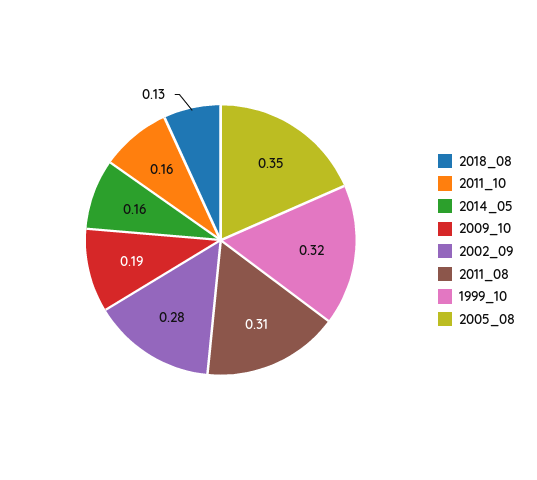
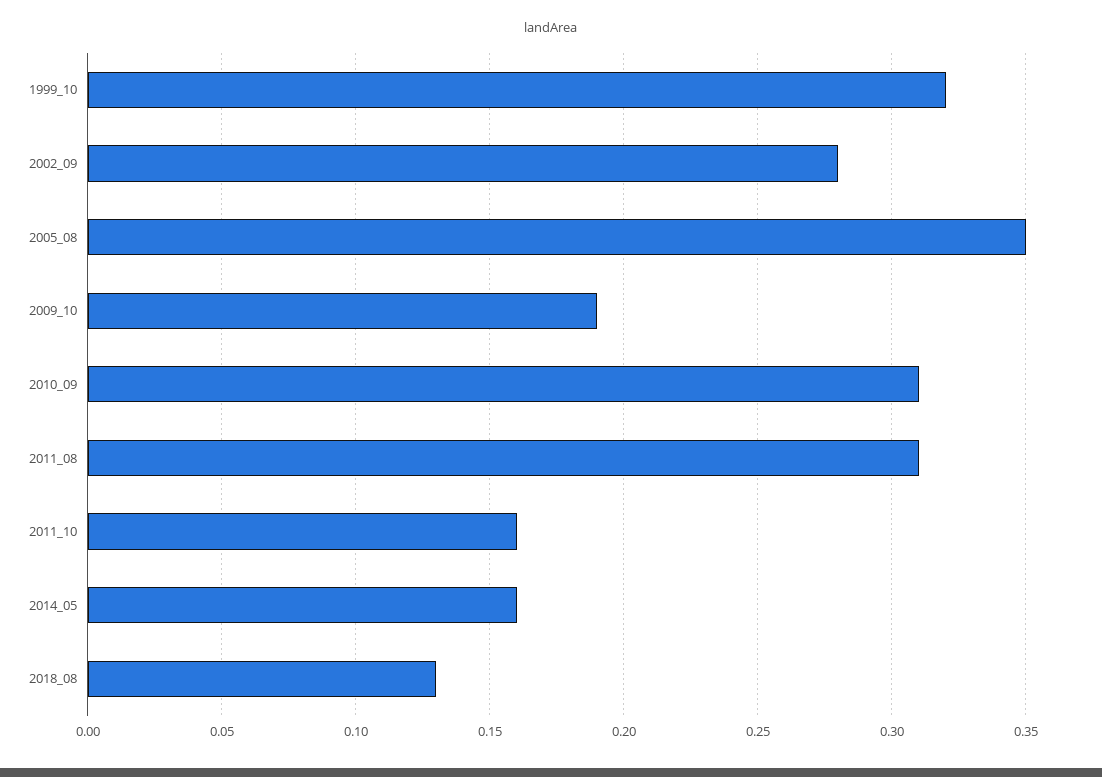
2010_09: none -> 0.31

